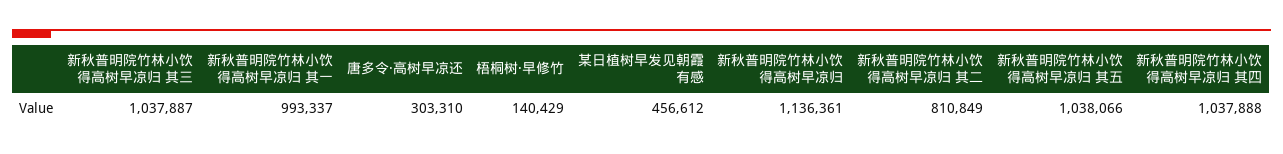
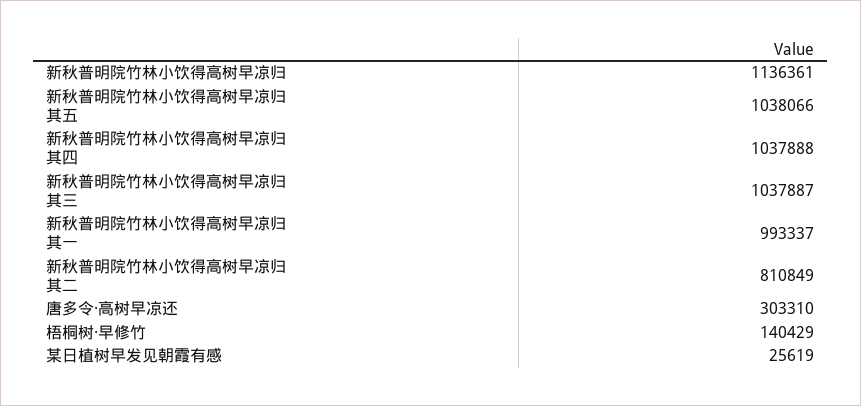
某日植树早发见朝霞有感: 456612 -> 25619

